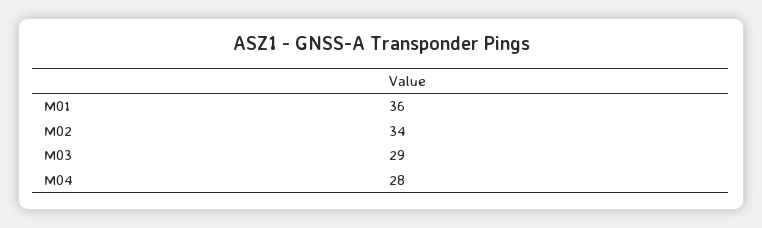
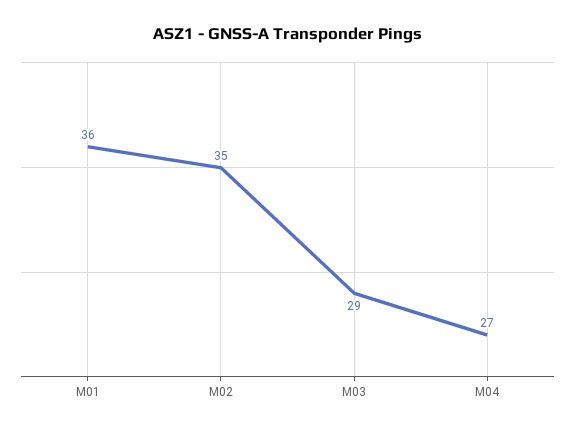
M02: 34 -> 35
M04: 28 -> 27

